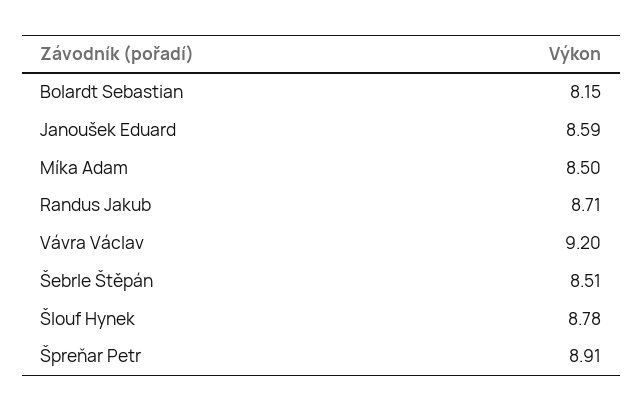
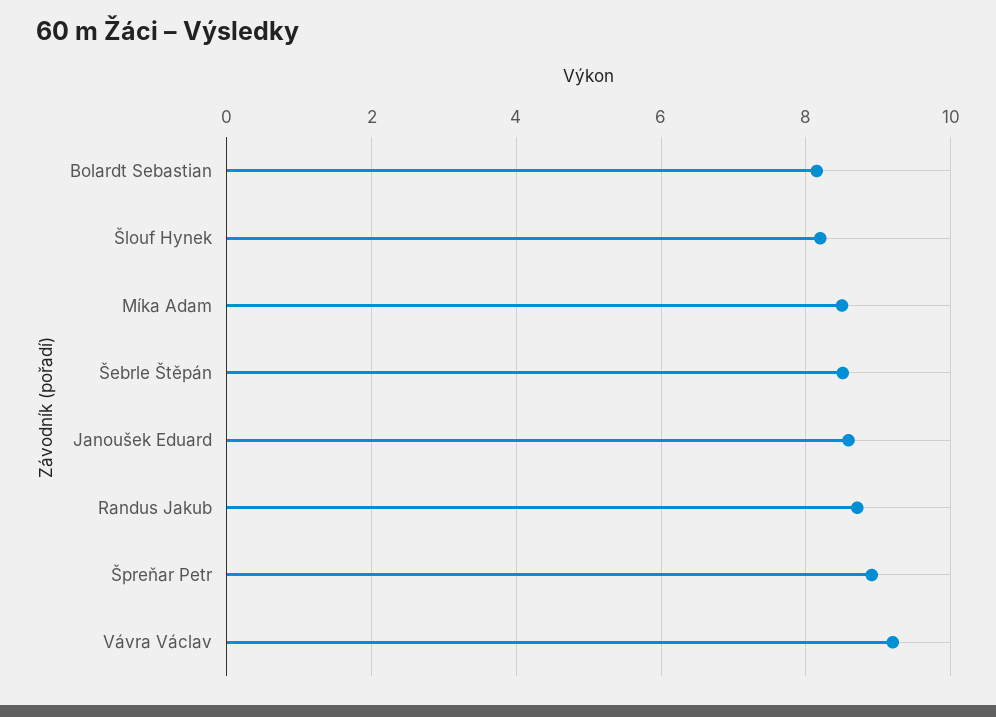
Šlouf Hynek: 8.78 -> 8.2

